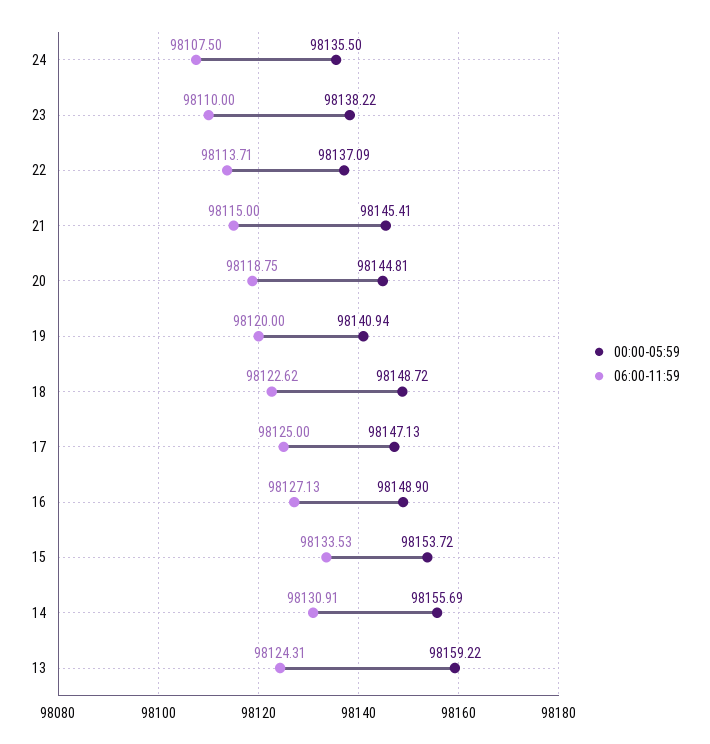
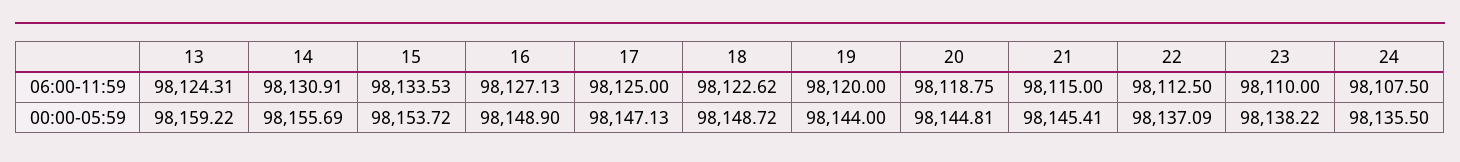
06:00-11:59, 22: 98113.71 -> 98112.5
00:00-05:59, 19: 98140.94 -> 98144

